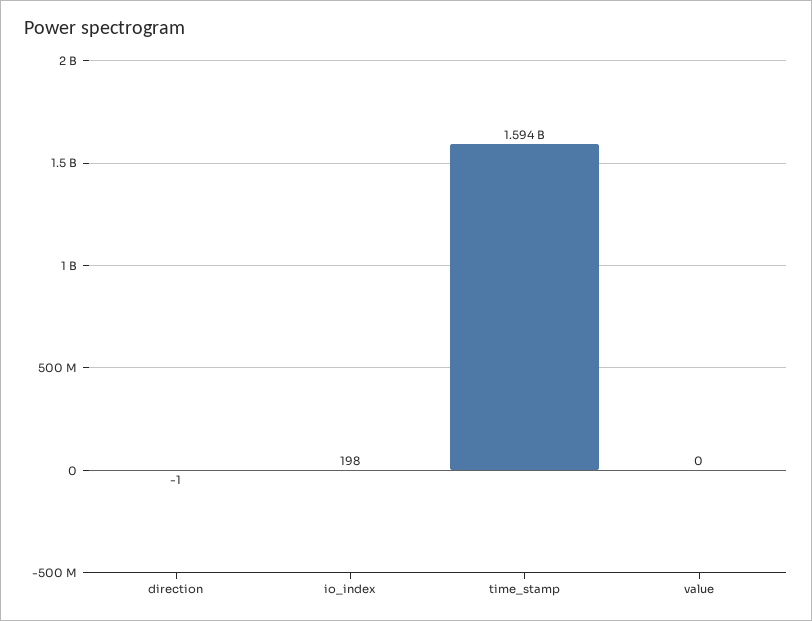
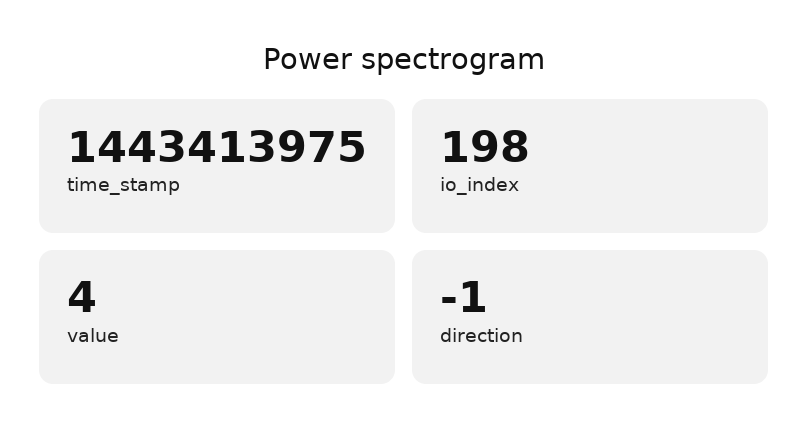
time_stamp: 1594000000 -> 1443413975
value: 0 -> 4

